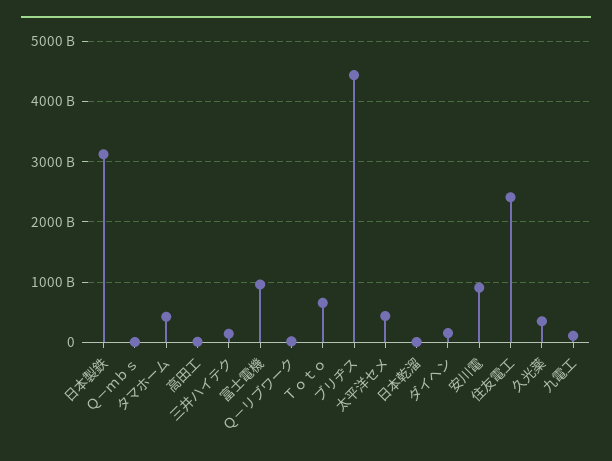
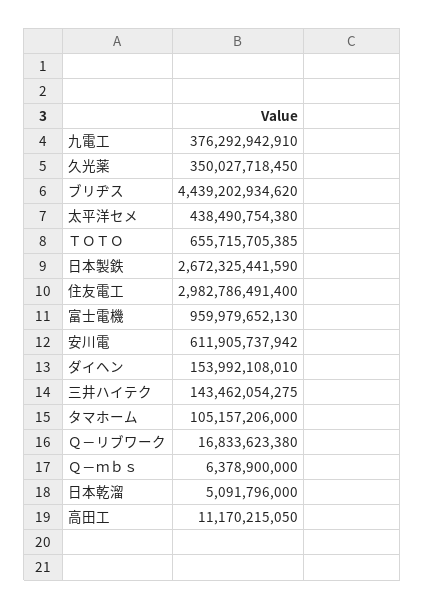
日本製鉄: 3100000000000 -> 2672325441590
タマホーム: 400000000000 -> 105157206000
安川電: 900000000000 -> 611905737942
住友電工: 2400000000000 -> 2982786491400
九電工: 100000000000 -> 376292942910

